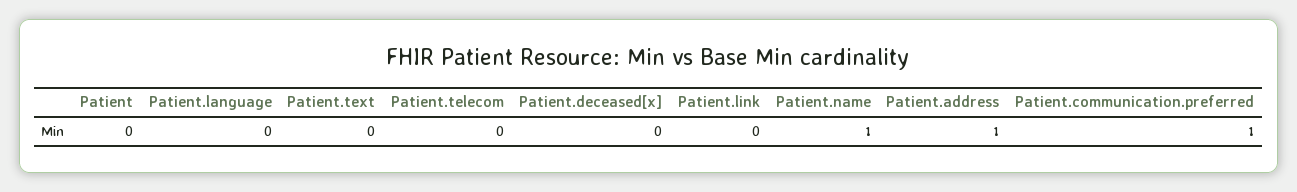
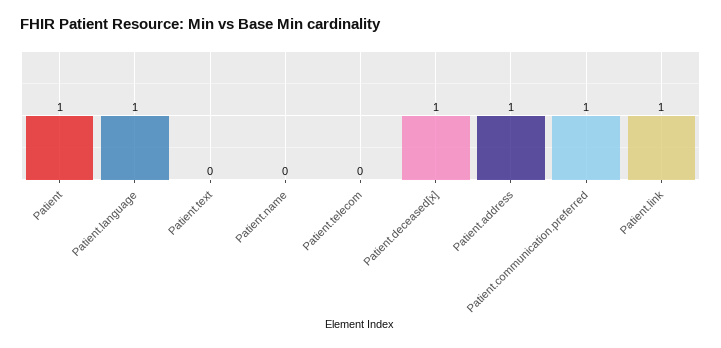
Patient: 0 -> 1
Patient.language: 0 -> 1
Patient.deceased[x]: 0 -> 1
Patient.link: 0 -> 1
Patient.name: 1 -> 0

